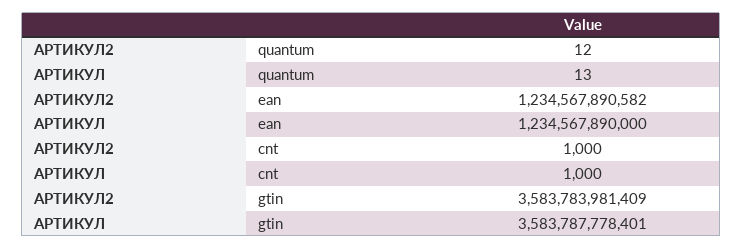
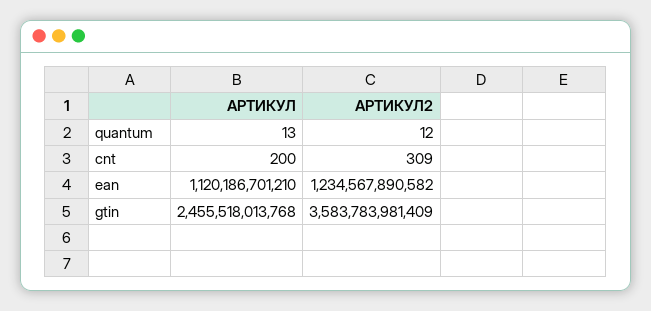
АРТИКУЛ, ean: 1234567890000 -> 1120186701210
АРТИКУЛ2, cnt: 1000 -> 309
АРТИКУЛ, cnt: 1000 -> 200
АРТИКУЛ, gtin: 3583787778401 -> 2455518013768

